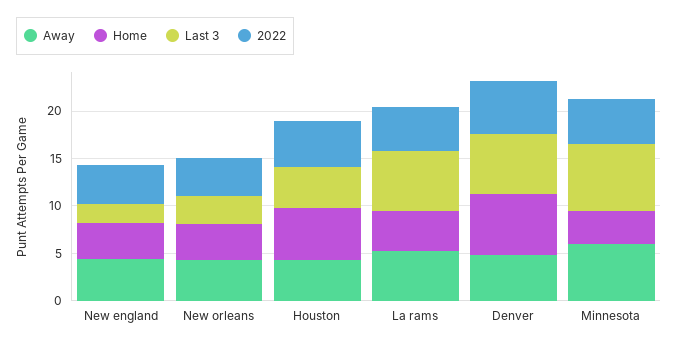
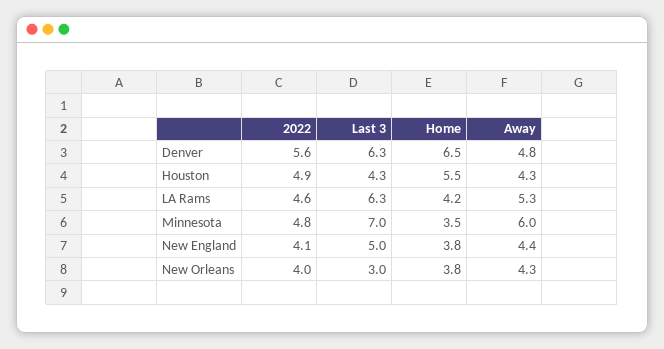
Last 3, New england: 2 -> 5

